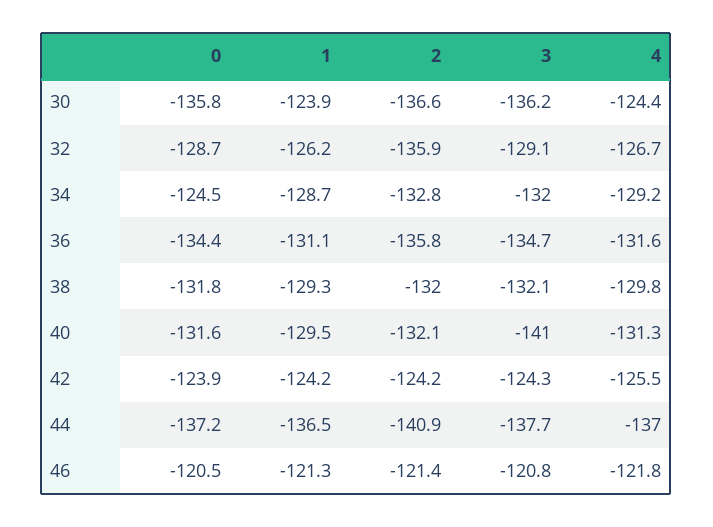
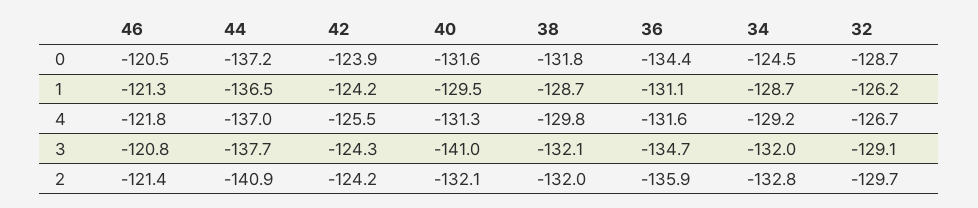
0, 30: -135.8 -> none
1, 30: -123.9 -> none
2, 30: -136.6 -> none
3, 30: -136.2 -> none
4, 30: -124.4 -> none
2, 32: -135.9 -> -129.7
2, 36: -135.8 -> -135.9
1, 38: -129.3 -> -128.7

